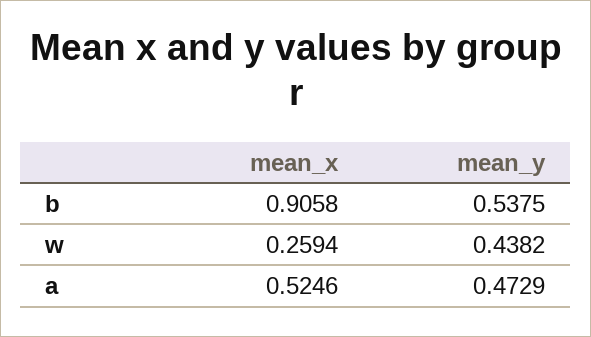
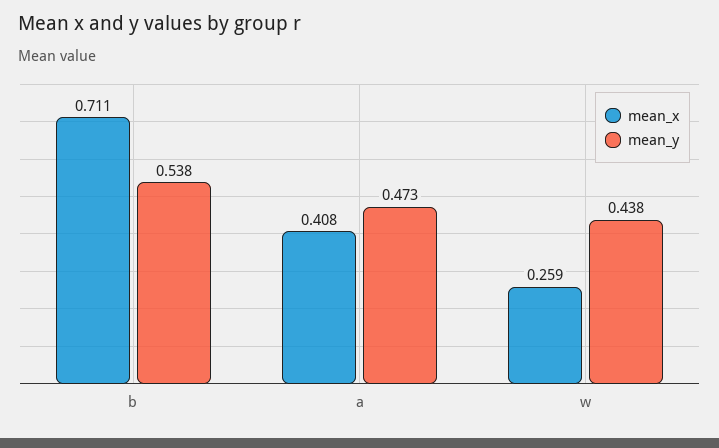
mean_x, b: 0.9058 -> 0.711
mean_x, a: 0.5246 -> 0.408

